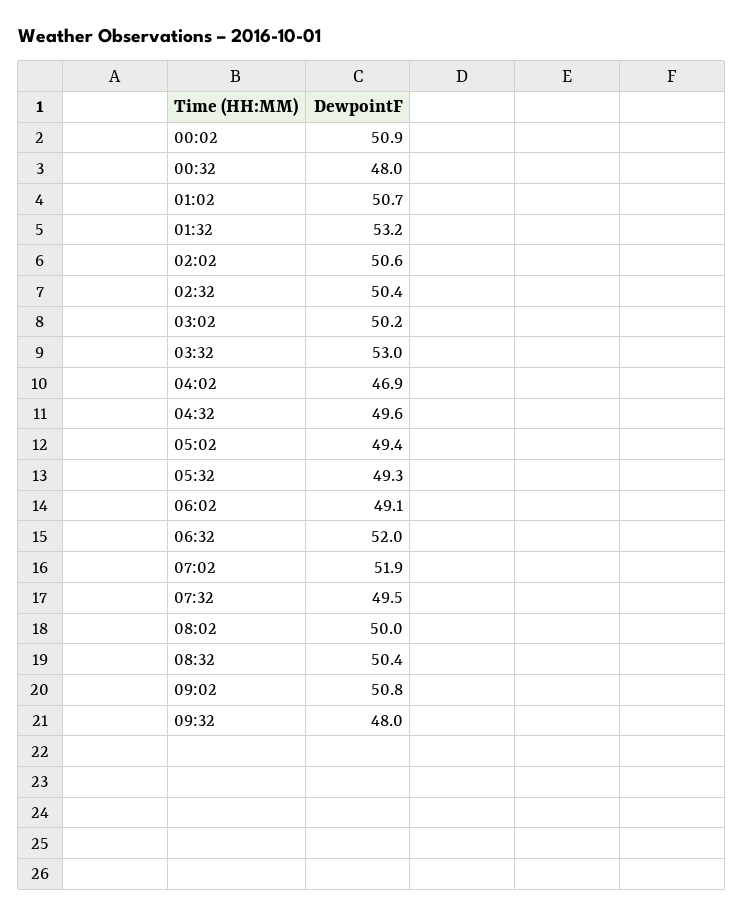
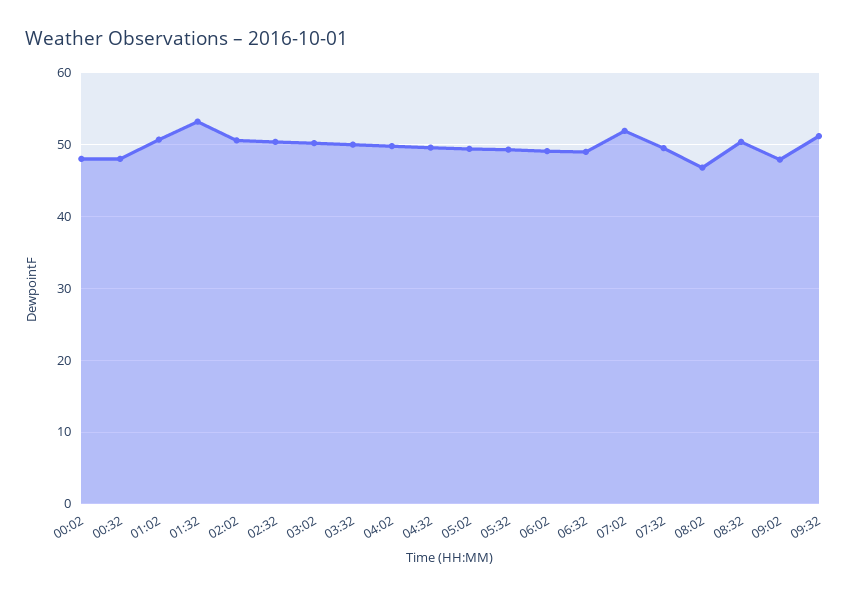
00:02: 50.9 -> 48
03:32: 53 -> 50
04:02: 46.9 -> 50
06:32: 52 -> 49
08:02: 50 -> 47
09:02: 50.8 -> 48
09:32: 48 -> 51

